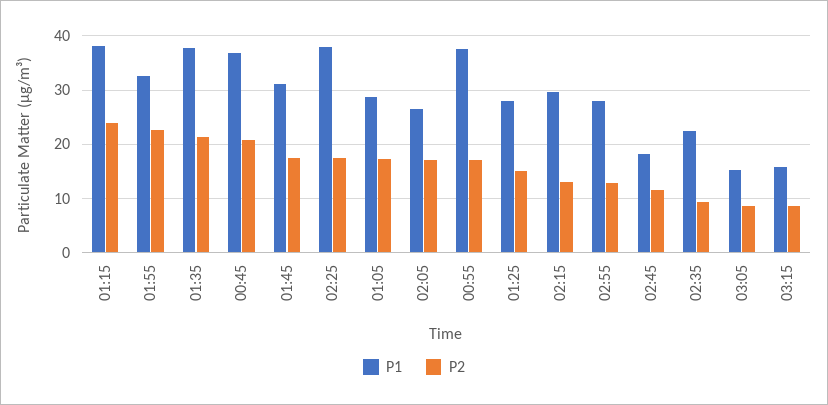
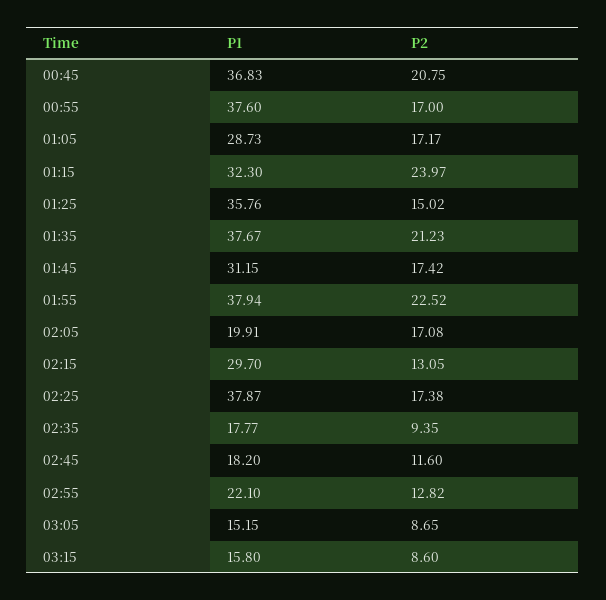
P1, 01:15: 38 -> 32.3
P1, 01:55: 32 -> 37.94
P1, 02:05: 26 -> 19.91
P1, 01:25: 28 -> 35.76
P1, 02:55: 28 -> 22.1
P1, 02:35: 22 -> 17.77

